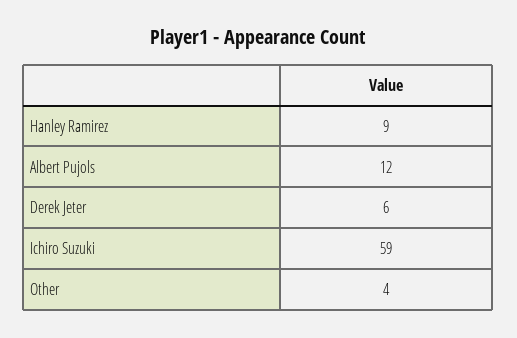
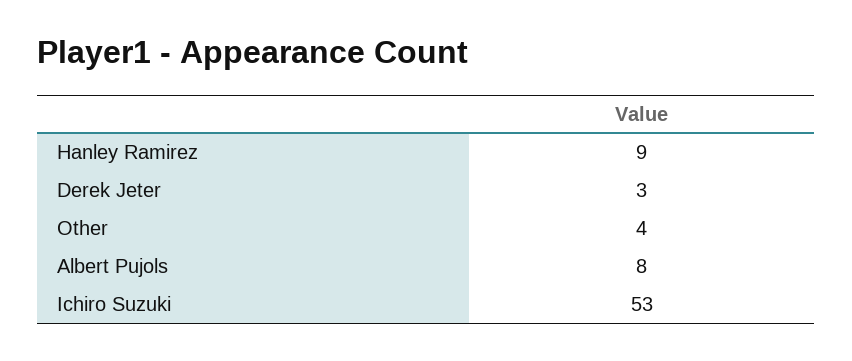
Albert Pujols: 12 -> 8
Derek Jeter: 6 -> 3
Ichiro Suzuki: 59 -> 53

